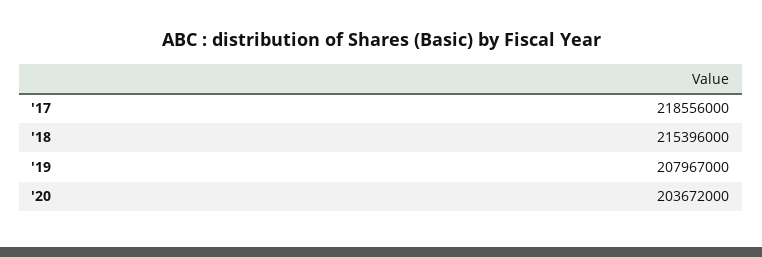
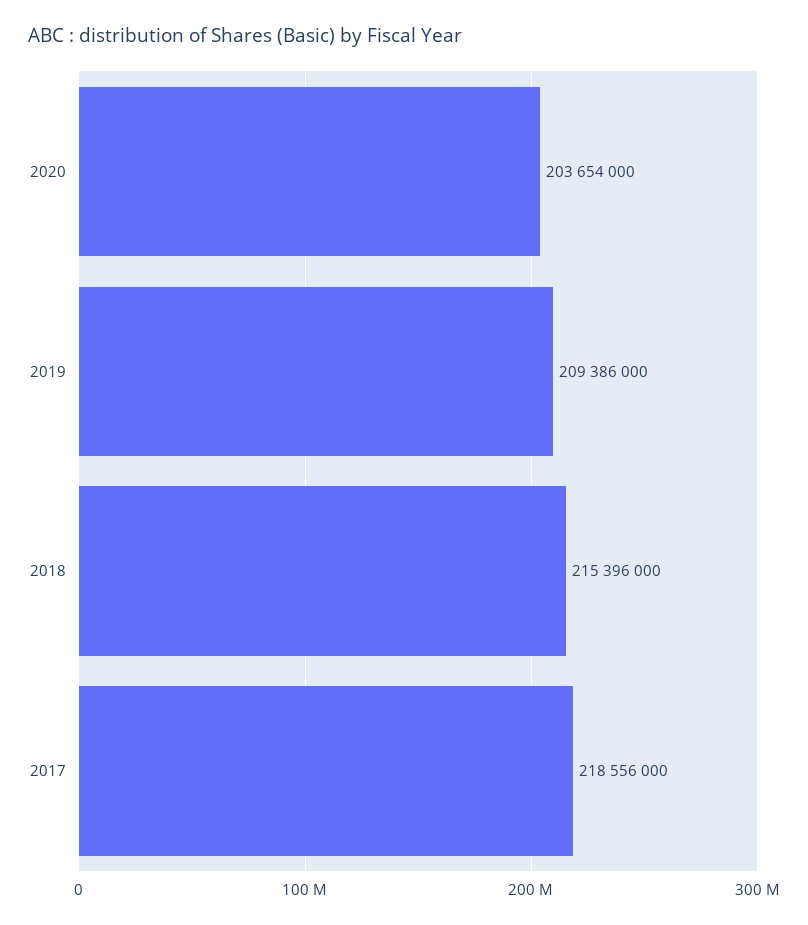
'19: 207967000 -> 209386000
'20: 203672000 -> 203654000

